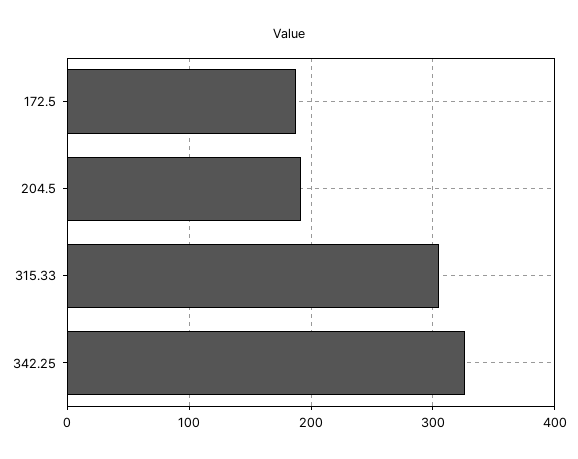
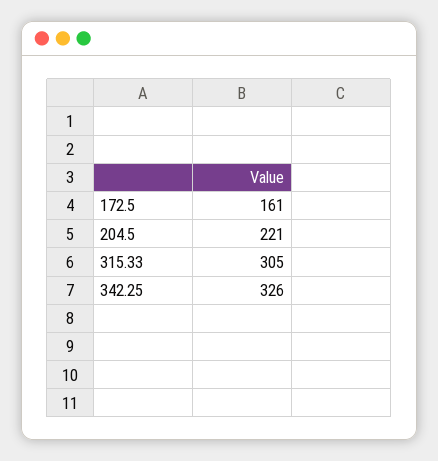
172.5: 190 -> 161
204.5: 190 -> 221

